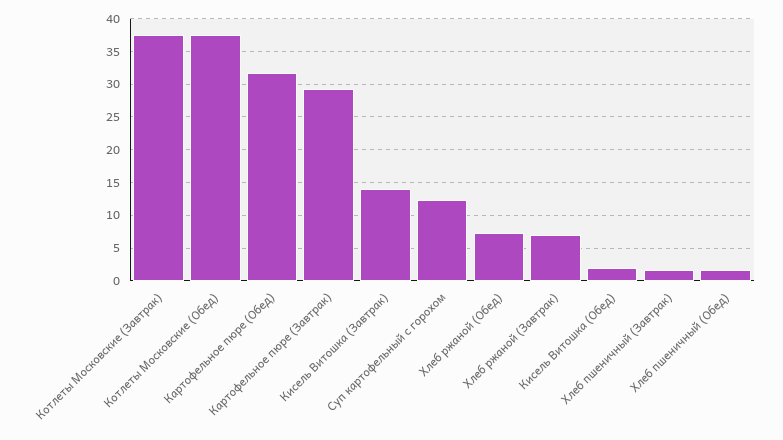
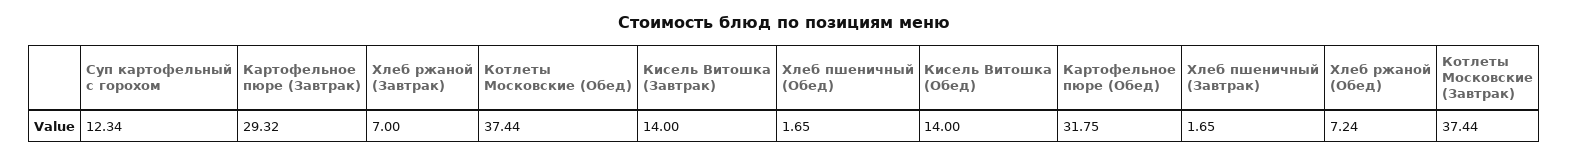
Кисель Витошка (Обед): 2 -> 14

